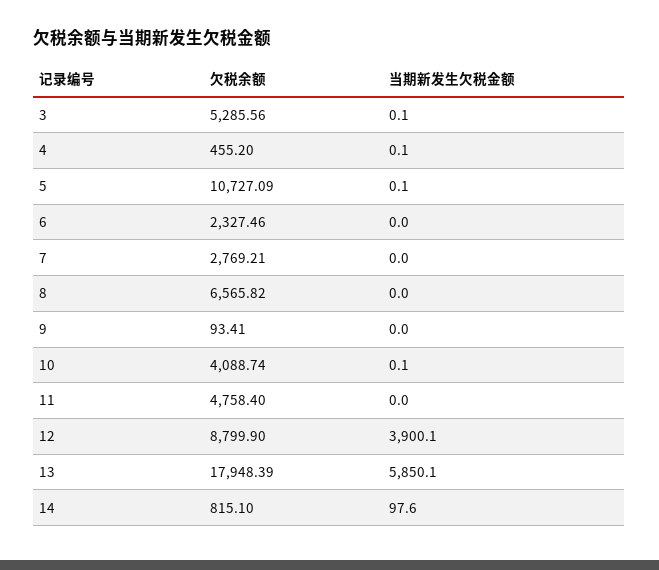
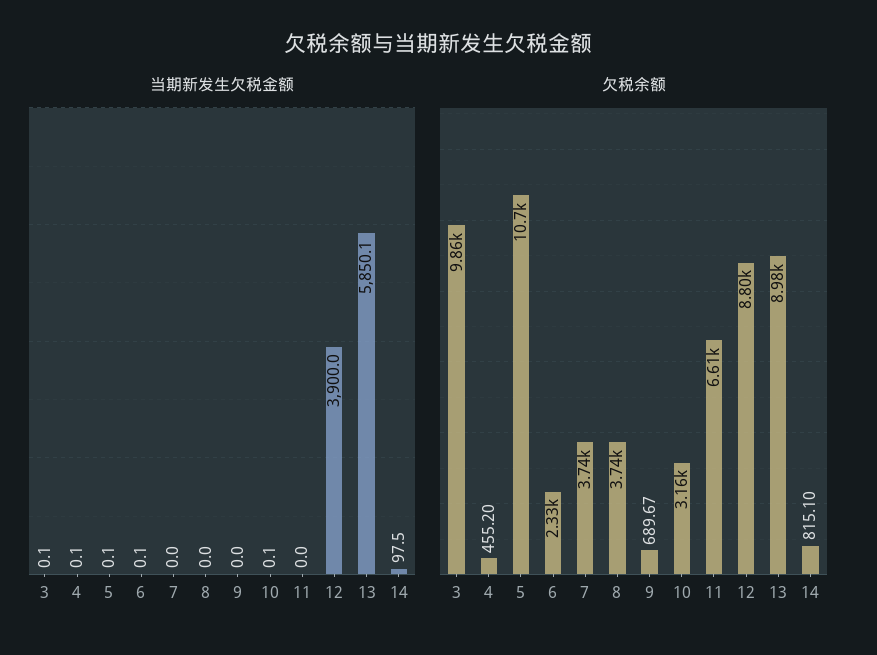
欠税余额, 3: 5285.56 -> 9860
当期新发生欠税金额, 6: 0 -> 0.1
欠税余额, 7: 2769.21 -> 3740
欠税余额, 8: 6565.82 -> 3740
欠税余额, 9: 93.41 -> 689.67
欠税余额, 10: 4088.74 -> 3160
欠税余额, 11: 4758.4 -> 6610
当期新发生欠税金额, 12: 3900.1 -> 3900
欠税余额, 13: 17948.39 -> 8980
当期新发生欠税金额, 14: 97.6 -> 97.5

